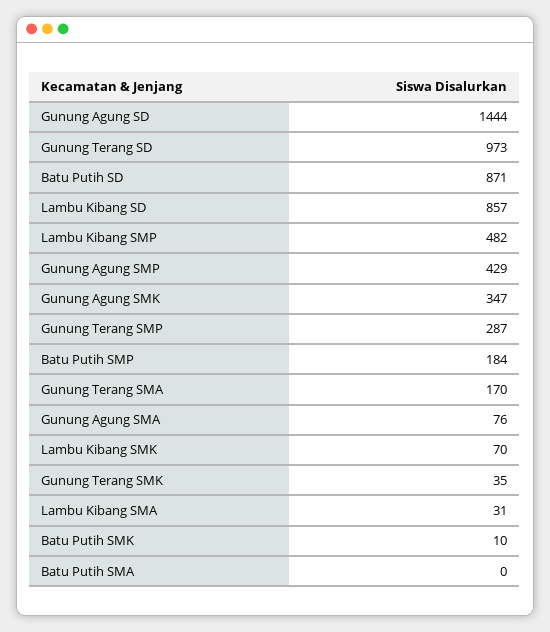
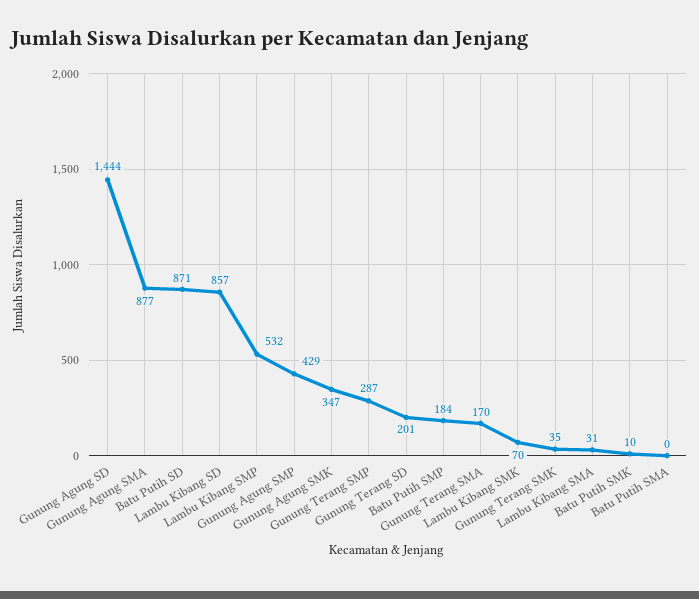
Gunung Terang SD: 973 -> 201
Lambu Kibang SMP: 482 -> 532
Gunung Agung SMA: 76 -> 877

